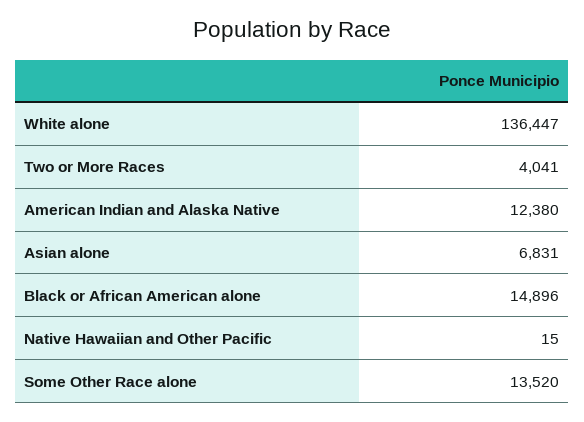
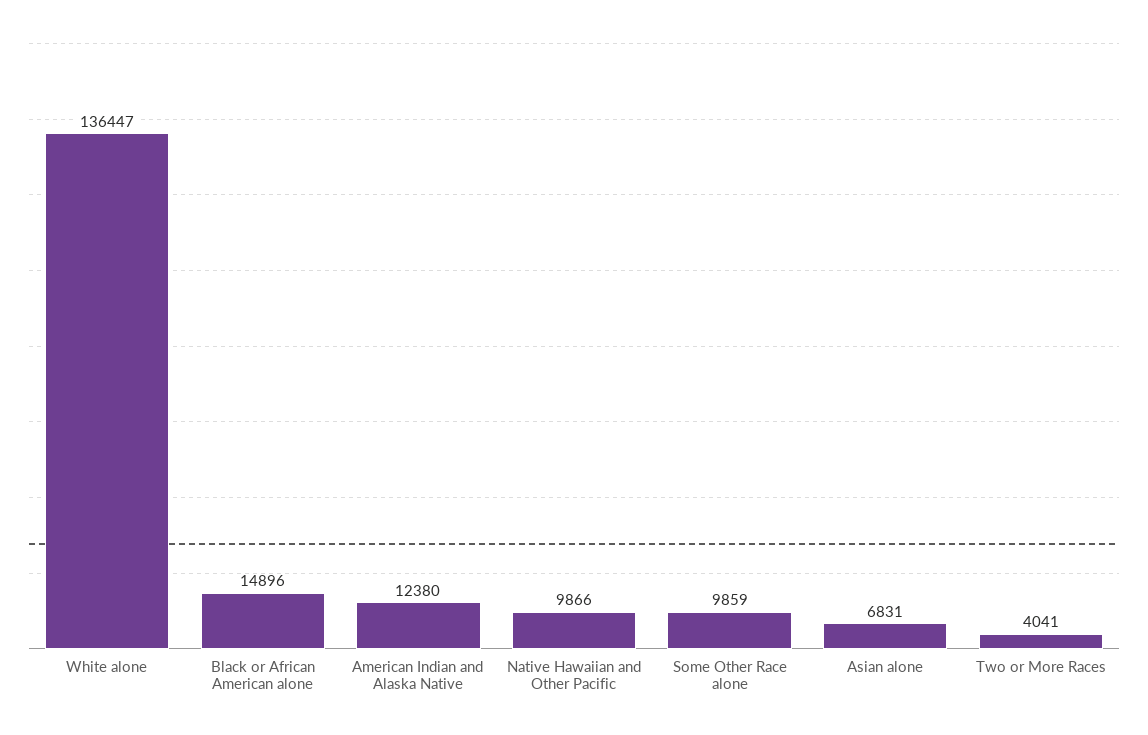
Native Hawaiian and Other Pacific: 15 -> 9866
Some Other Race alone: 13520 -> 9859

